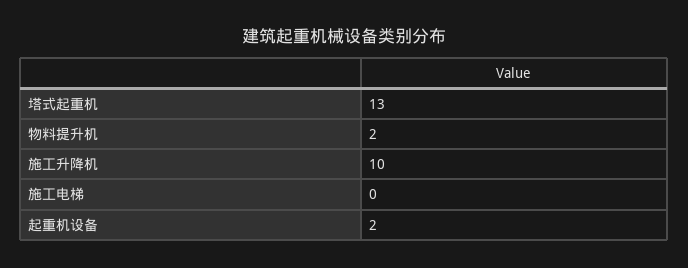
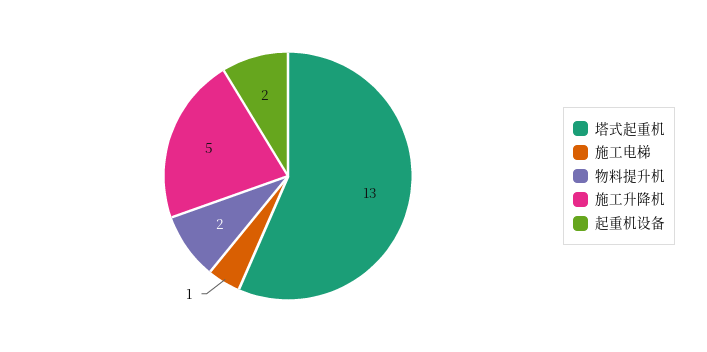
施工升降机: 10 -> 5
施工电梯: 0 -> 1

